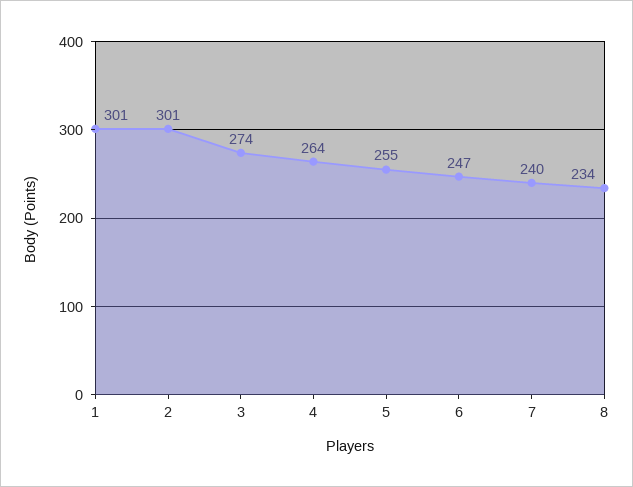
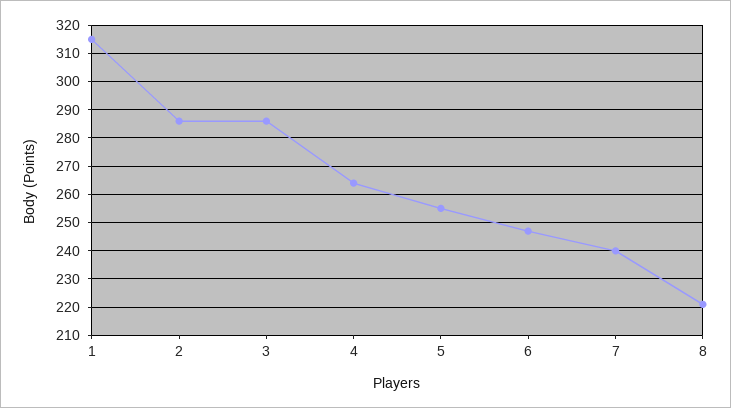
1: 301 -> 315
2: 301 -> 285
3: 274 -> 285
8: 234 -> 220

